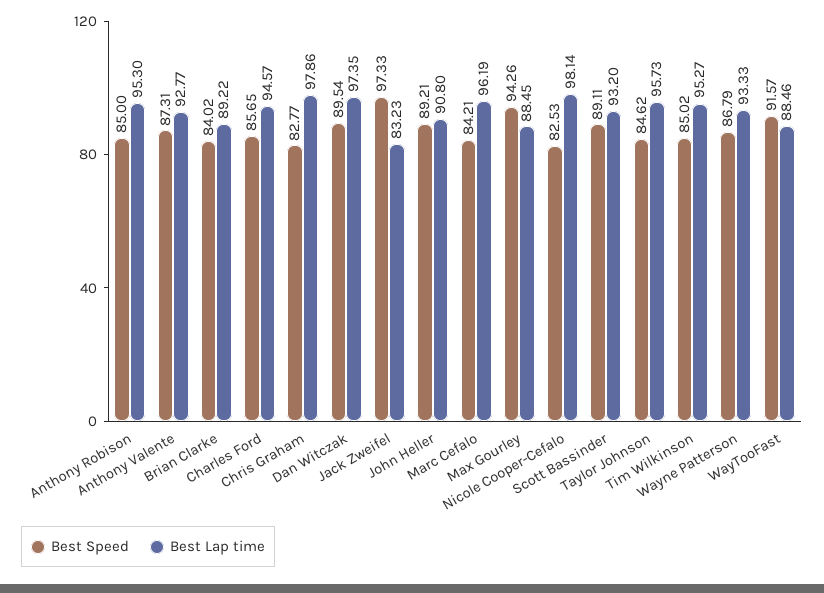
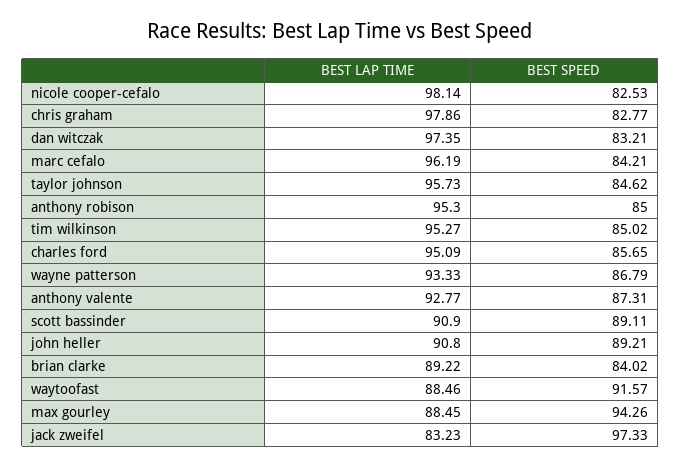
Best Lap time, Charles Ford: 94.57 -> 95.09
Best Speed, Dan Witczak: 89.54 -> 83.21
Best Lap time, Scott Bassinder: 93.2 -> 90.9

